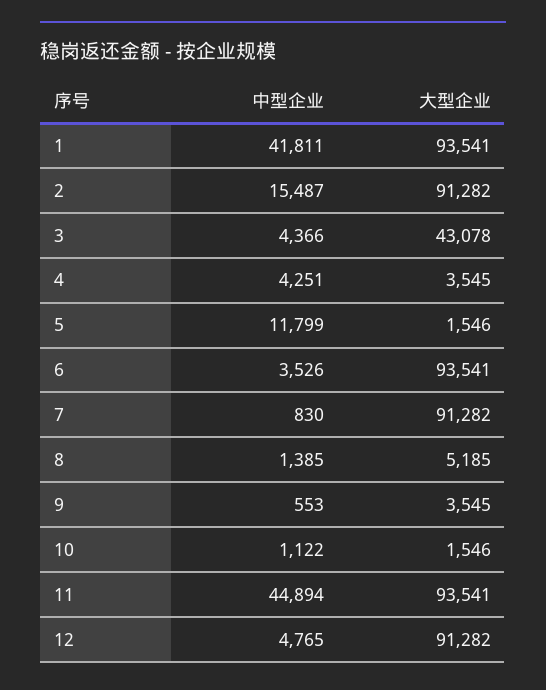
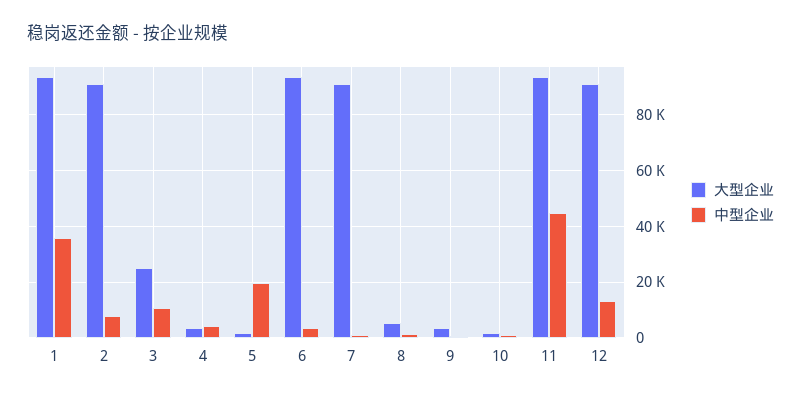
中型企业, 1: 41811 -> 35000
中型企业, 2: 15487 -> 7500
中型企业, 3: 4366 -> 10000
大型企业, 3: 43078 -> 25000
中型企业, 5: 11799 -> 20000
中型企业, 12: 4765 -> 12500

